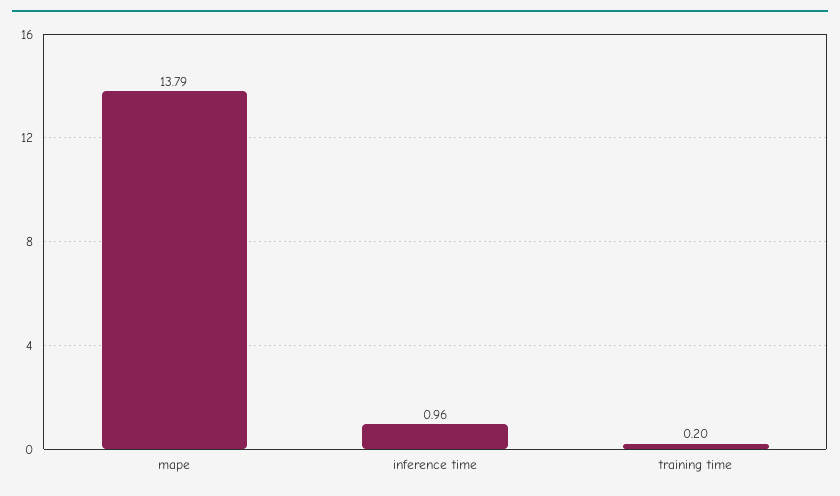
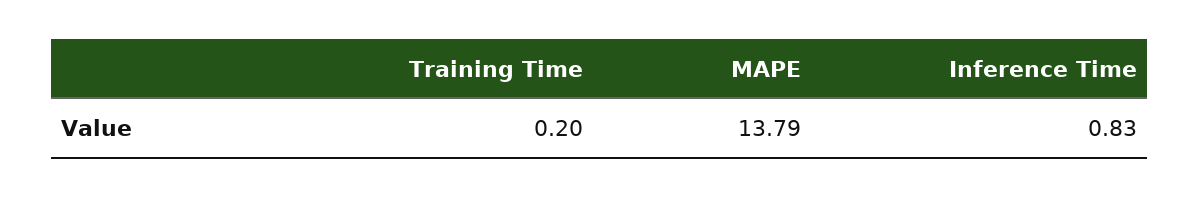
inference time: 0.96 -> 0.83

